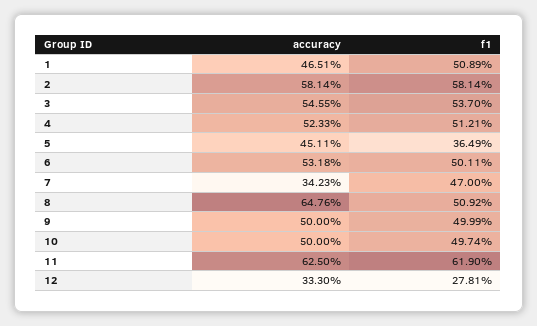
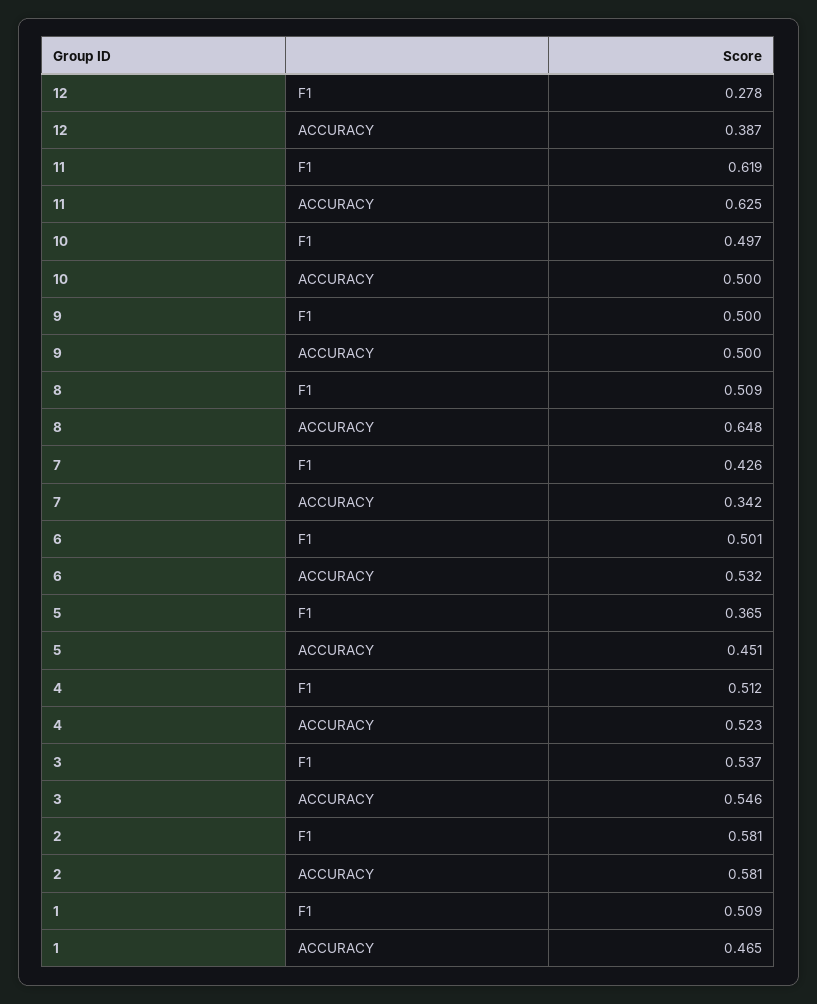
f1, 7: 0.47 -> 0.426
accuracy, 12: 0.333 -> 0.387

